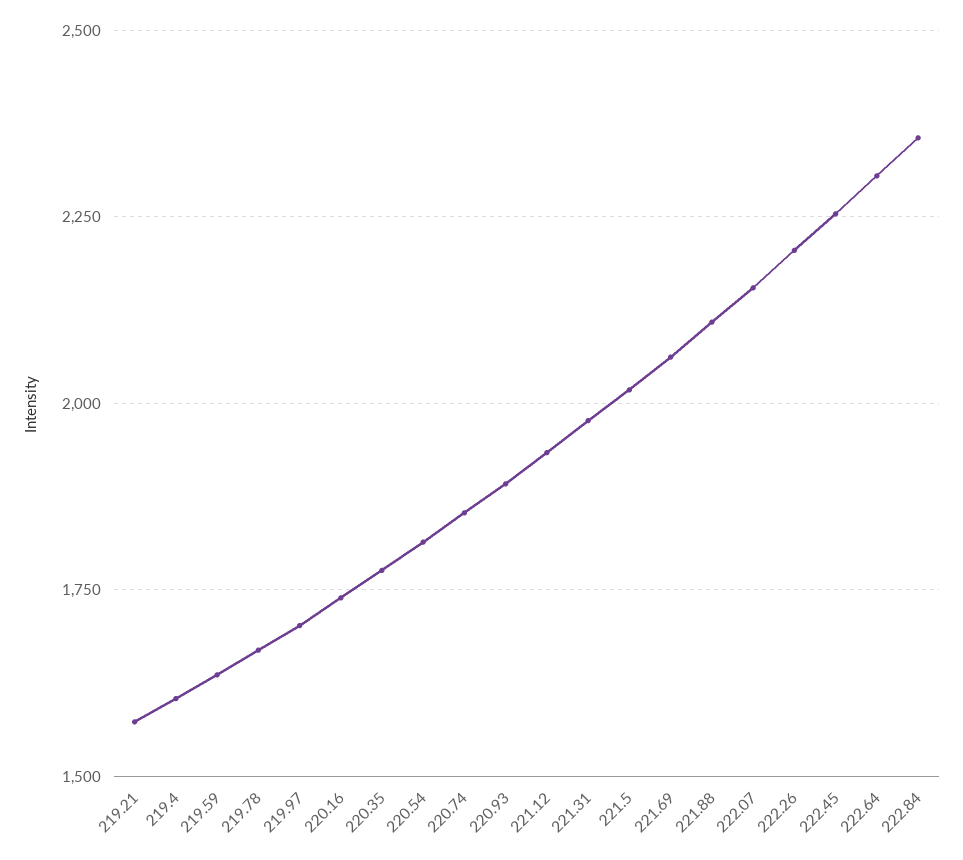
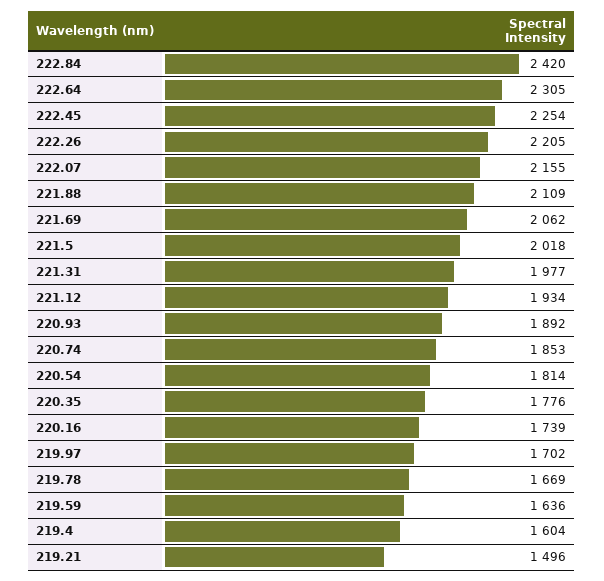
219.21: 1575 -> 1496
222.84: 2350 -> 2420

